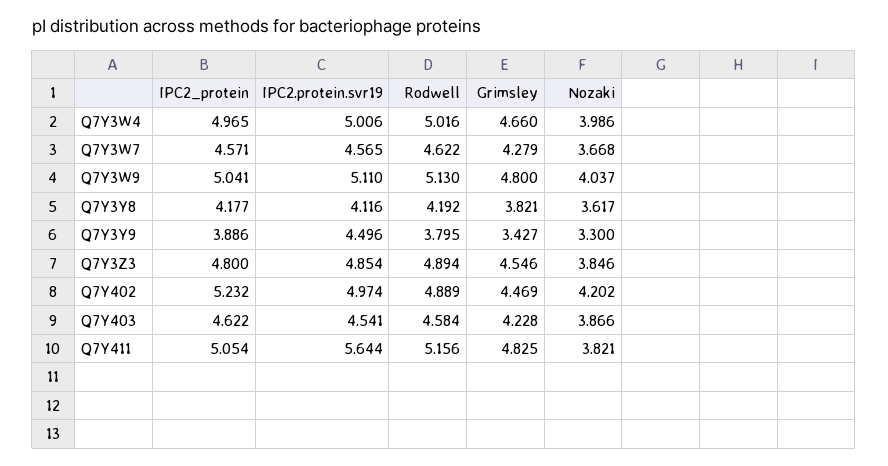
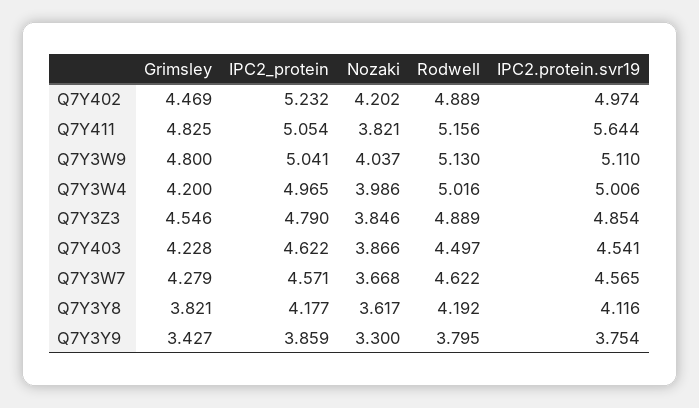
Grimsley, Q7Y3W4: 4.66 -> 4.2
IPC2_protein, Q7Y3Y9: 3.886 -> 3.859
IPC2.protein.svr19, Q7Y3Y9: 4.496 -> 3.754
IPC2_protein, Q7Y3Z3: 4.8 -> 4.79
Rodwell, Q7Y3Z3: 4.894 -> 4.889
Rodwell, Q7Y403: 4.584 -> 4.497

